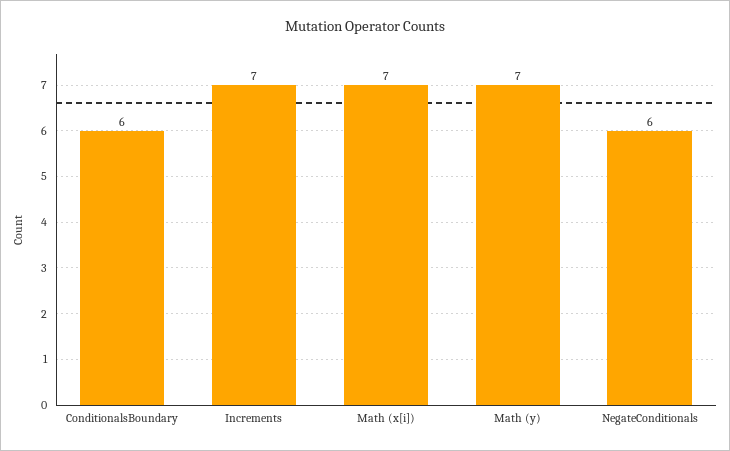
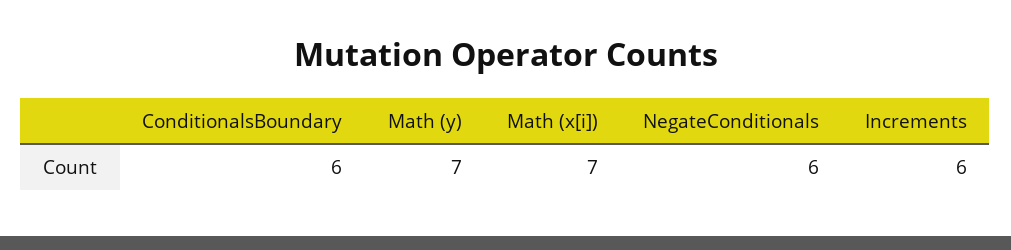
Increments: 7 -> 6

